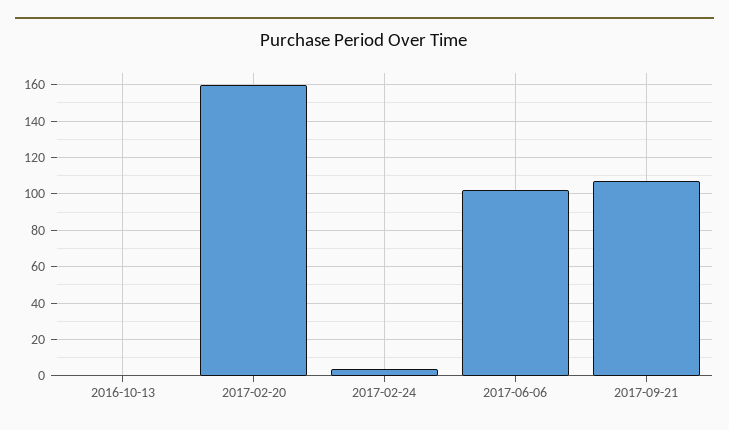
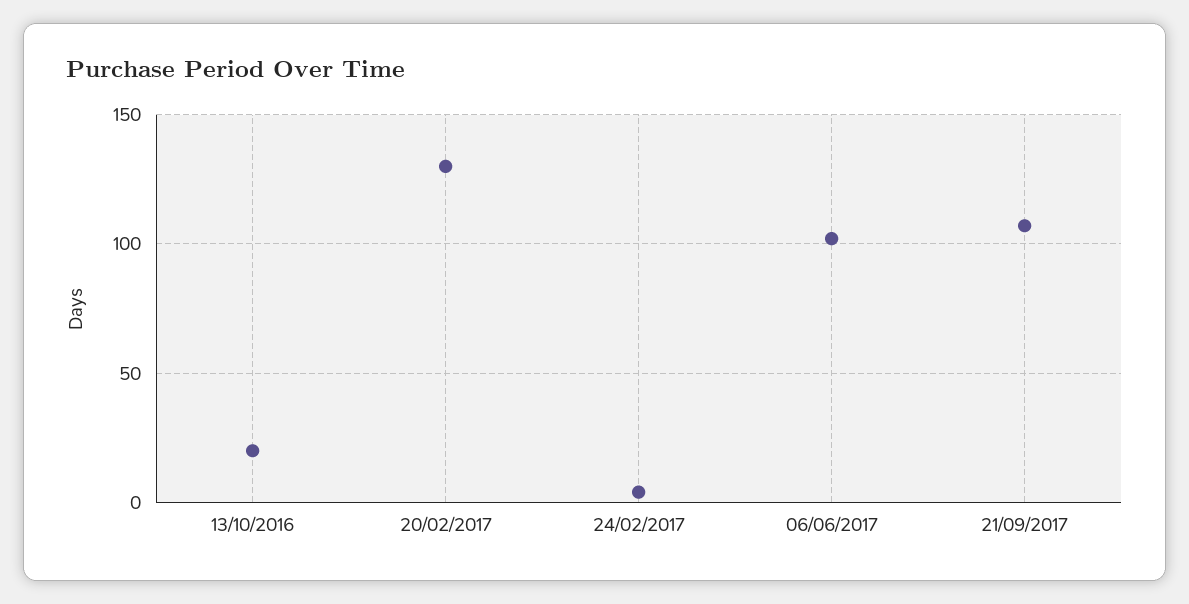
2016-10-13: 0 -> 20
2017-02-20: 160 -> 130

